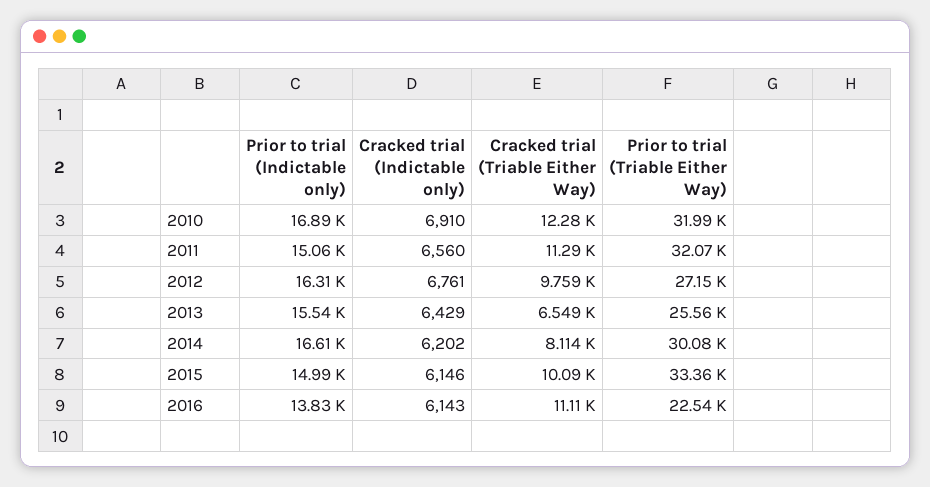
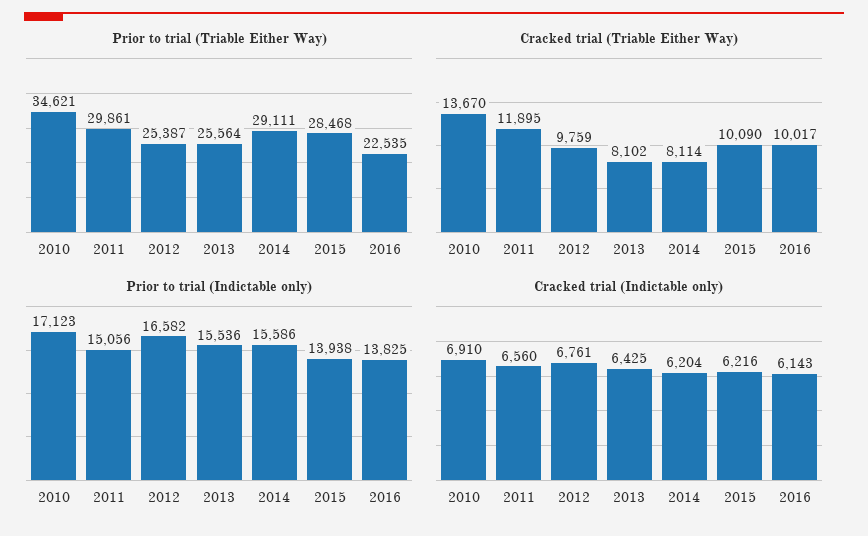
Prior to trial (Indictable only), 2010: 16890 -> 17123
Cracked trial (Triable Either Way), 2010: 12280 -> 13670
Prior to trial (Triable Either Way), 2010: 31990 -> 34621
Cracked trial (Triable Either Way), 2011: 11290 -> 11895
Prior to trial (Triable Either Way), 2011: 32070 -> 29861
Prior to trial (Indictable only), 2012: 16310 -> 16582
Prior to trial (Triable Either Way), 2012: 27150 -> 25387
Cracked trial (Indictable only), 2013: 6429 -> 6425
Cracked trial (Triable Either Way), 2013: 6549 -> 8102
Prior to trial (Indictable only), 2014: 16610 -> 15586
Cracked trial (Indictable only), 2014: 6202 -> 6204
Prior to trial (Triable Either Way), 2014: 30080 -> 29111
Prior to trial (Indictable only), 2015: 14990 -> 13938
Cracked trial (Indictable only), 2015: 6146 -> 6216
Prior to trial (Triable Either Way), 2015: 33360 -> 28468
Cracked trial (Triable Either Way), 2016: 11110 -> 10017

